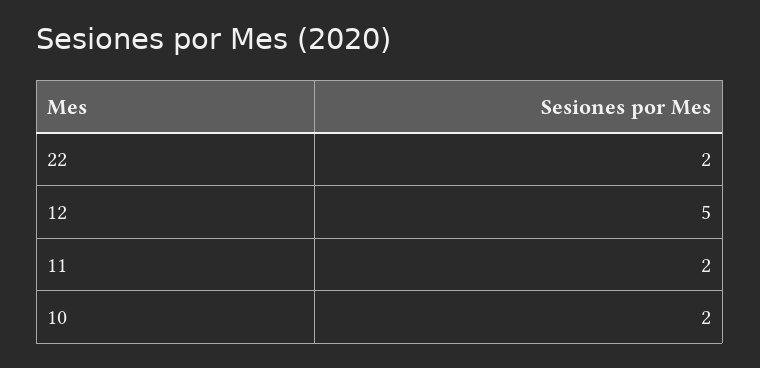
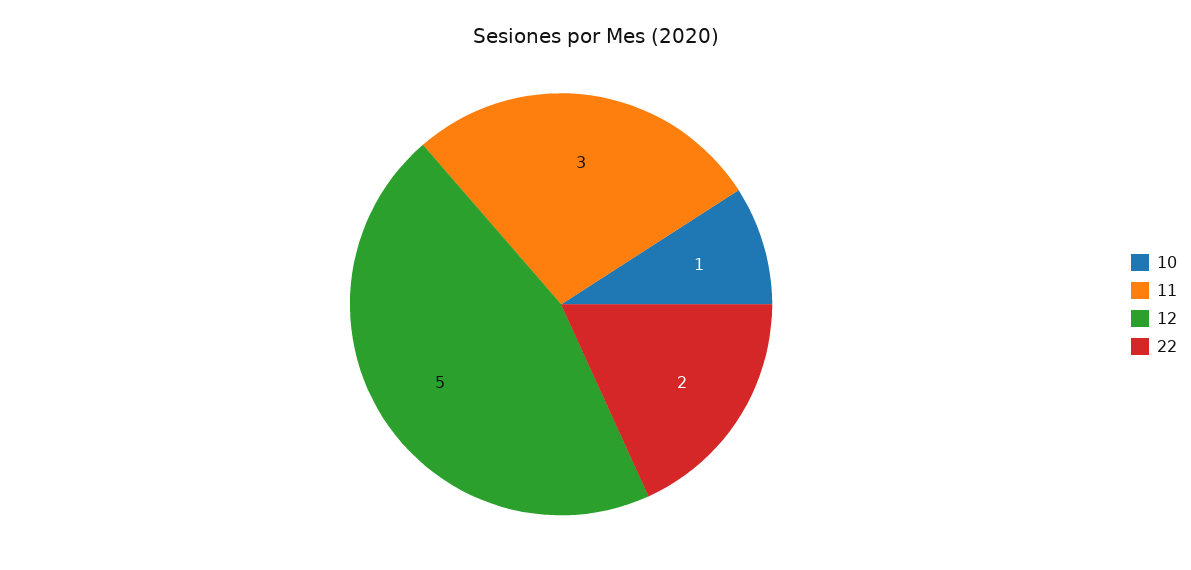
11: 2 -> 3
10: 2 -> 1

